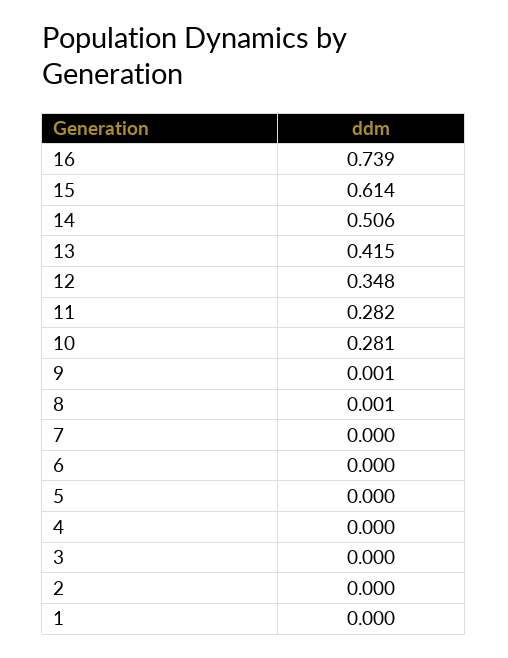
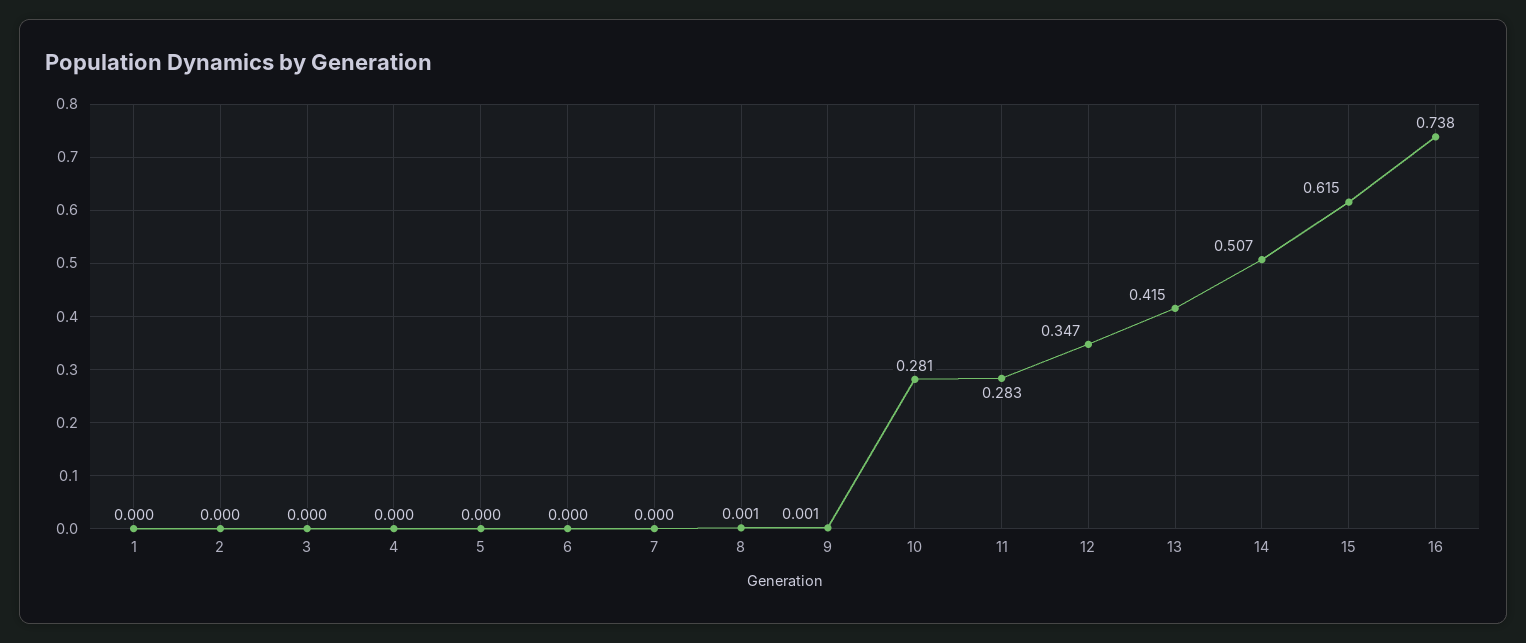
16: 0.739 -> 0.738
15: 0.614 -> 0.615
14: 0.506 -> 0.507
12: 0.348 -> 0.347
11: 0.282 -> 0.283

